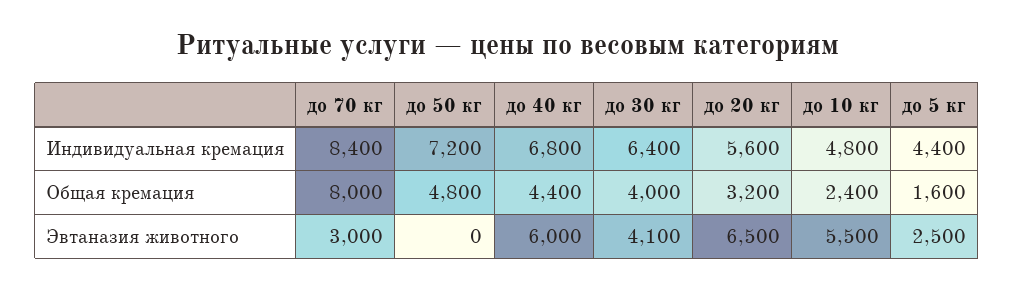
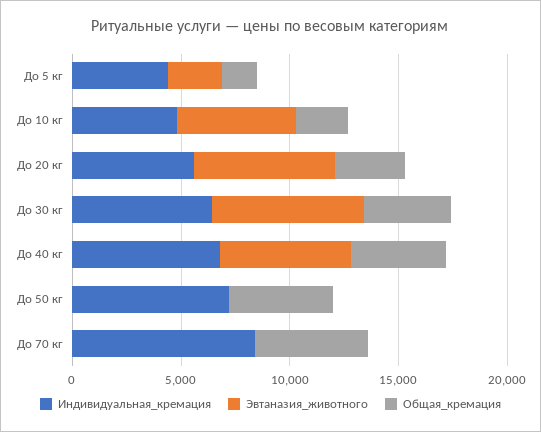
Общая кремация, до 70 кг: 8000 -> 5000
Эвтаназия животного, до 70 кг: 3000 -> 0
Эвтаназия животного, до 30 кг: 4100 -> 7000

